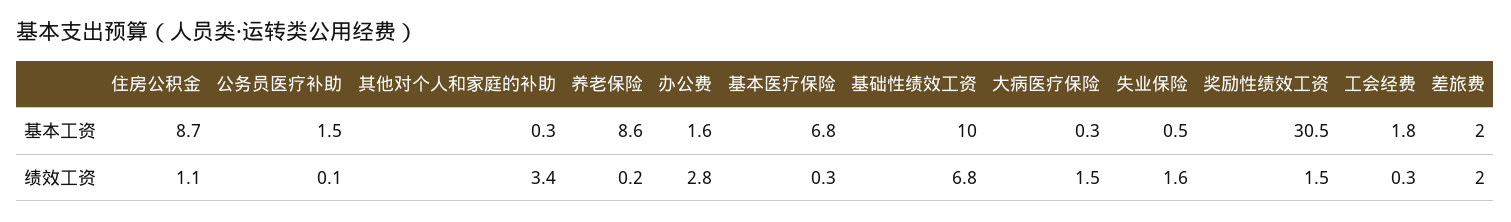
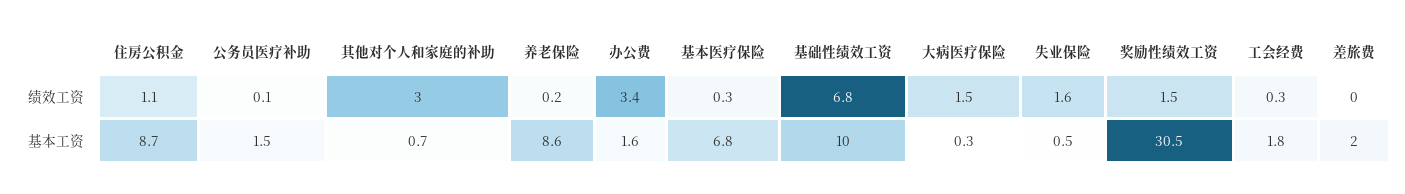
其他对个人和家庭的补助, 基本工资: 0.3 -> 0.7
其他对个人和家庭的补助, 绩效工资: 3.4 -> 3
办公费, 绩效工资: 2.8 -> 3.4
差旅费, 绩效工资: 2 -> 0

